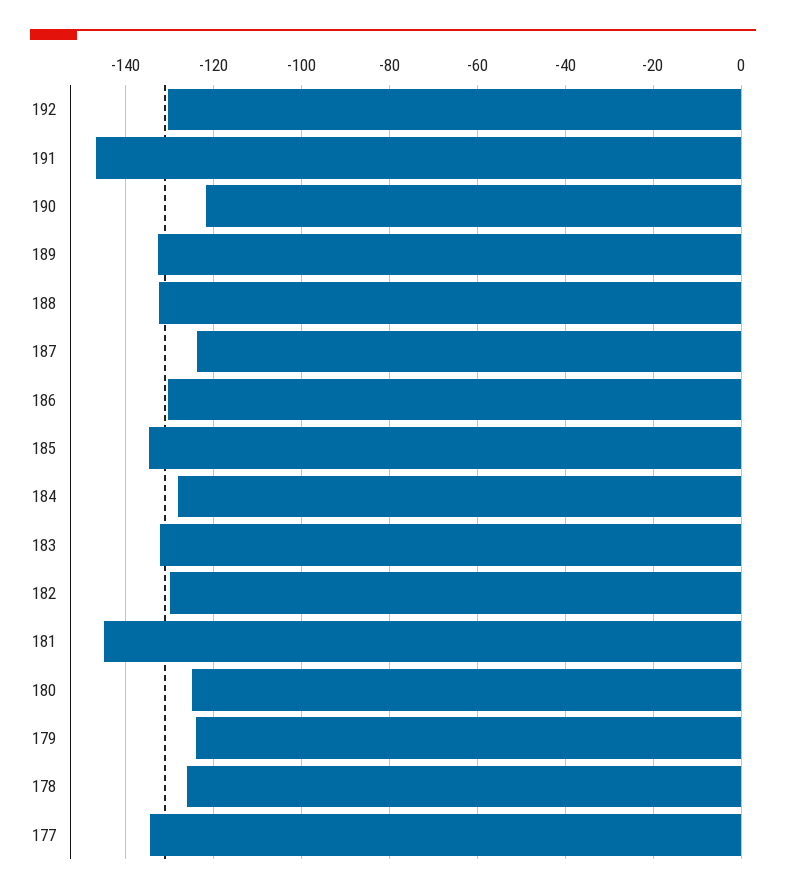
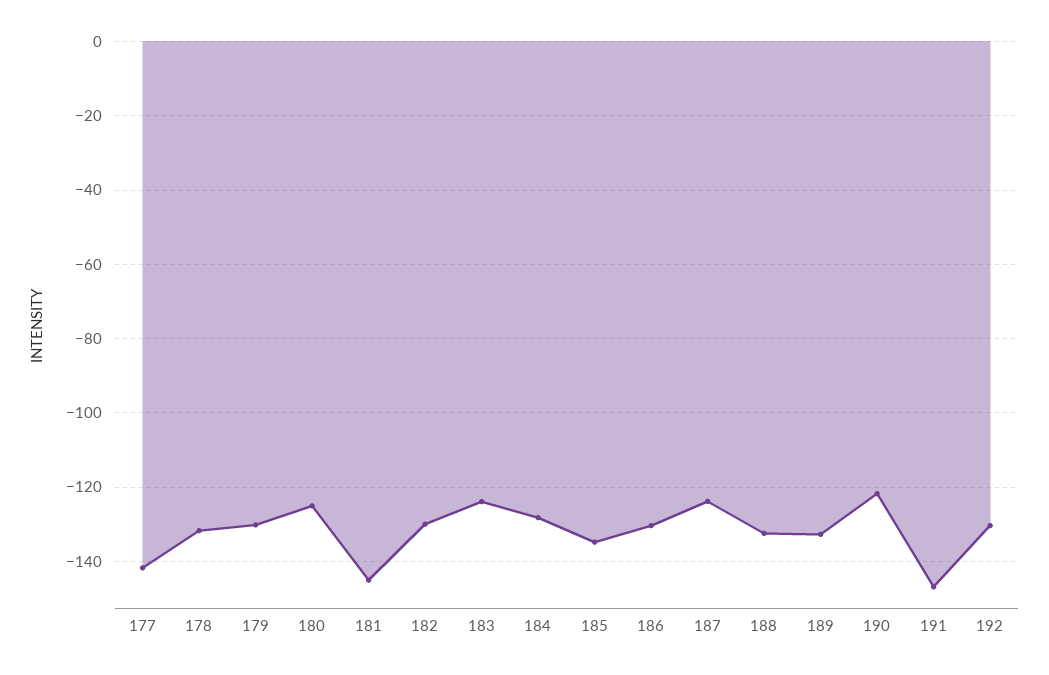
183: -132 -> -124
179: -124 -> -130
178: -126 -> -132
177: -134 -> -142

